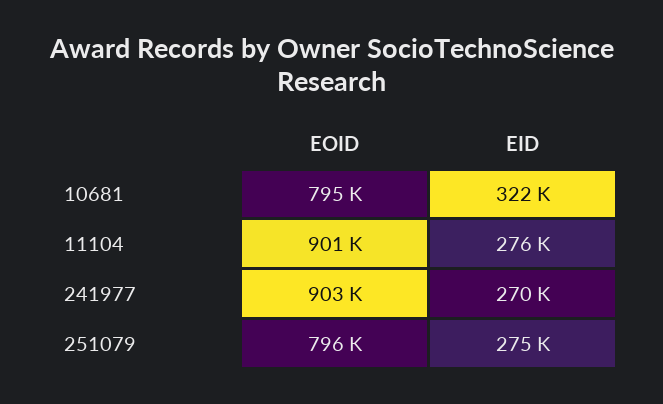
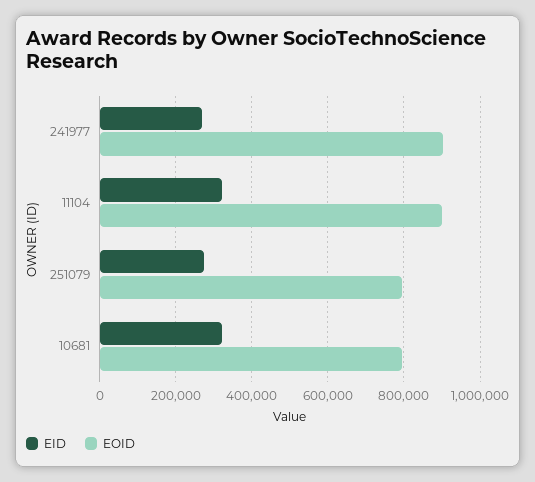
EID, 11104: 276000 -> 320000

